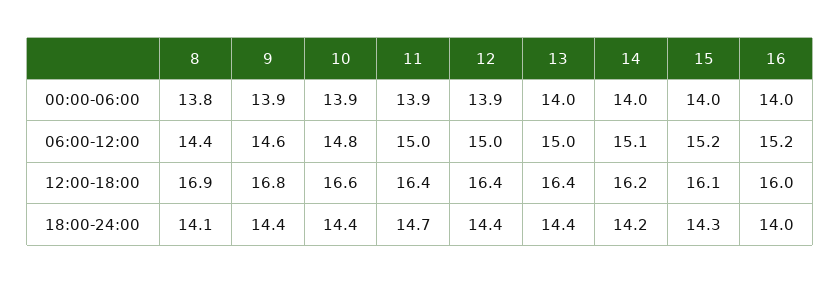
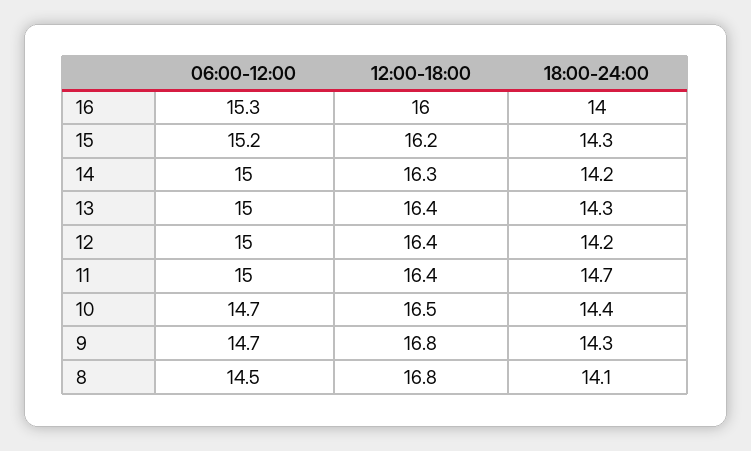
8, 00:00-06:00: 13.8 -> none
9, 00:00-06:00: 13.9 -> none
10, 00:00-06:00: 13.9 -> none
11, 00:00-06:00: 13.9 -> none
12, 00:00-06:00: 13.9 -> none
13, 00:00-06:00: 14 -> none
14, 00:00-06:00: 14 -> none
15, 00:00-06:00: 14 -> none
16, 00:00-06:00: 14 -> none
8, 06:00-12:00: 14.4 -> 14.5
9, 06:00-12:00: 14.6 -> 14.7
10, 06:00-12:00: 14.8 -> 14.7
14, 06:00-12:00: 15.1 -> 15
16, 06:00-12:00: 15.2 -> 15.3
8, 12:00-18:00: 16.9 -> 16.8
10, 12:00-18:00: 16.6 -> 16.5
14, 12:00-18:00: 16.2 -> 16.3
15, 12:00-18:00: 16.1 -> 16.2
9, 18:00-24:00: 14.4 -> 14.3
12, 18:00-24:00: 14.4 -> 14.2
13, 18:00-24:00: 14.4 -> 14.3

